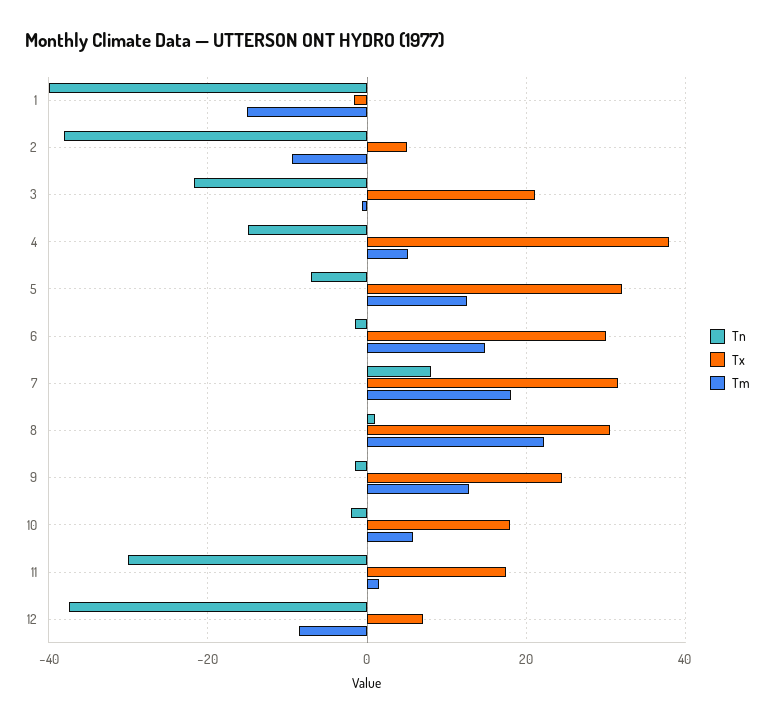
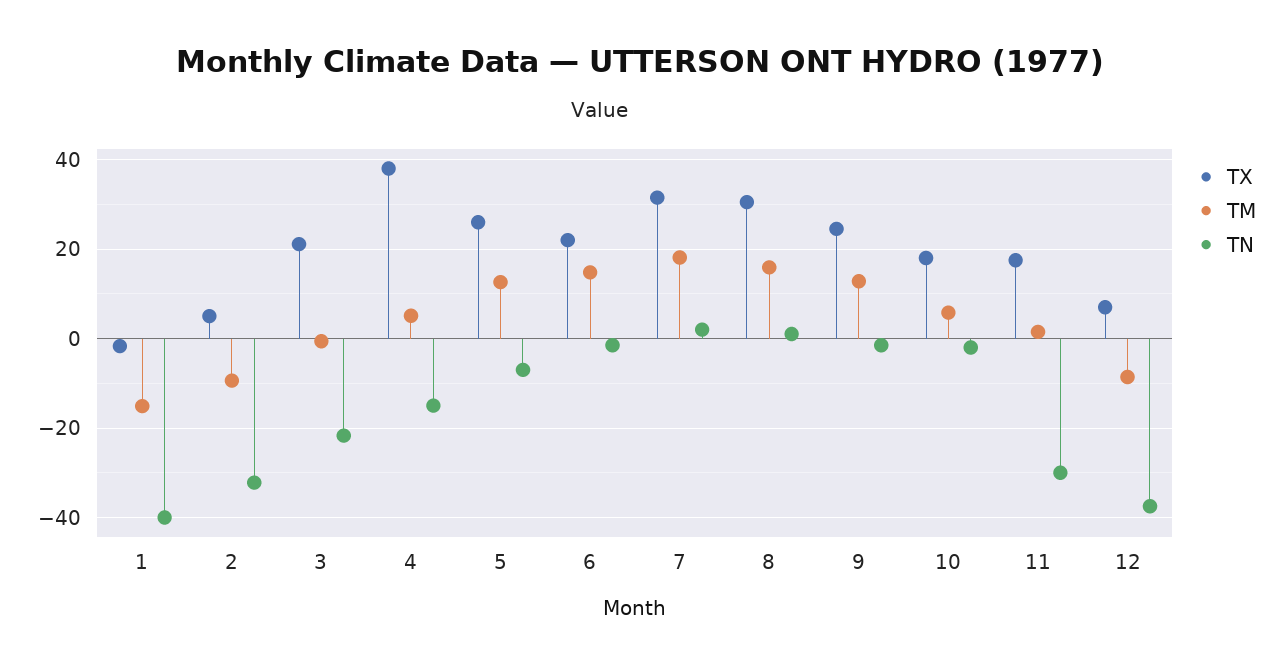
Tn, 2: -38 -> -32
Tx, 5: 32 -> 26
Tx, 6: 30 -> 22
Tn, 7: 8 -> 2
Tm, 8: 22 -> 16

